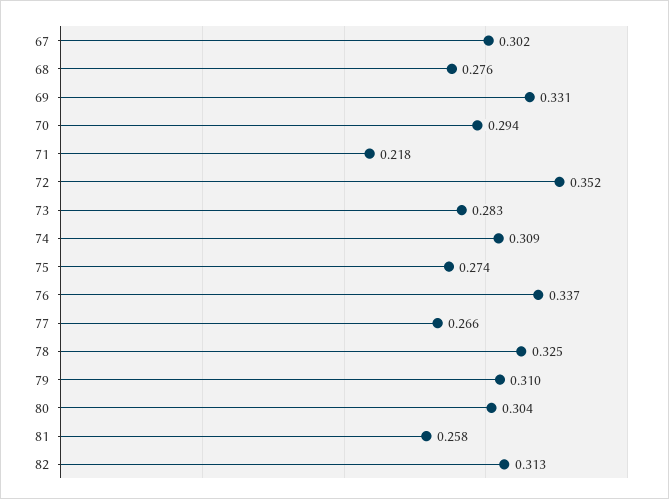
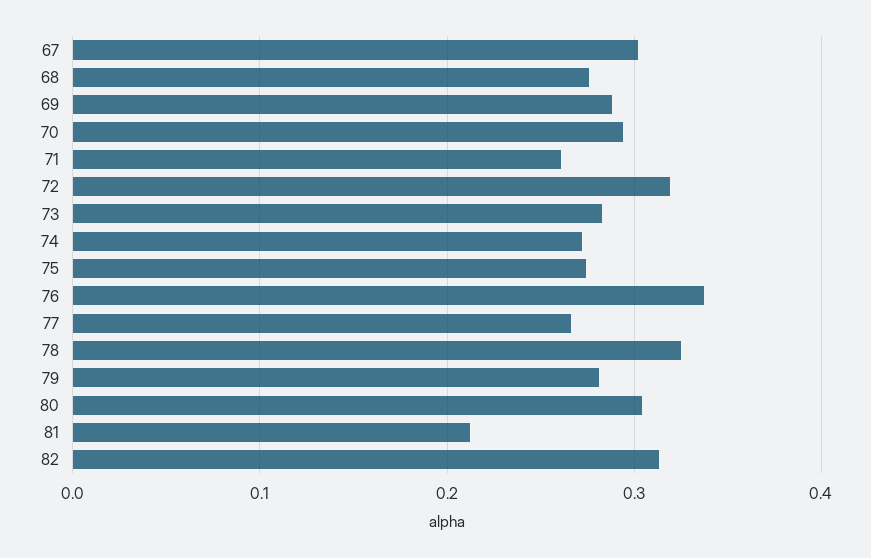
69: 0.331 -> 0.29
71: 0.218 -> 0.26
72: 0.352 -> 0.32
74: 0.309 -> 0.27
79: 0.31 -> 0.28
81: 0.258 -> 0.21

